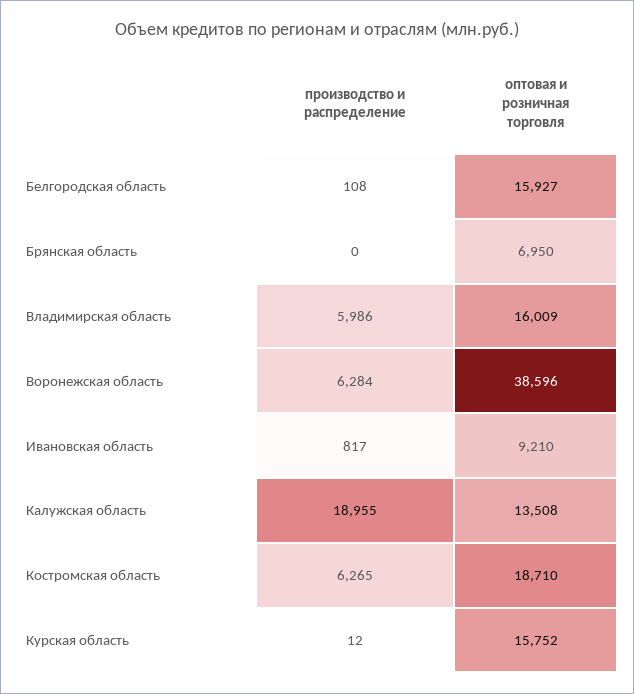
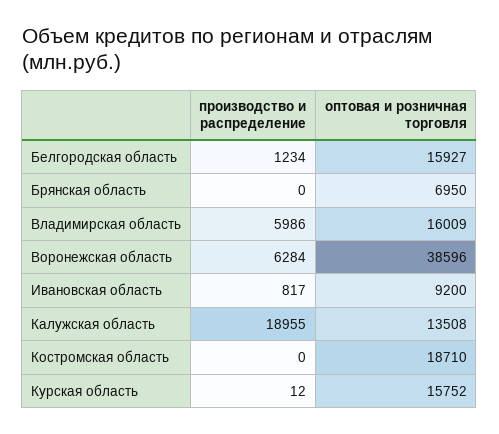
производство и распределение, Белгородская область: 108 -> 1234
оптовая и розничная торговля, Ивановская область: 9210 -> 9200
производство и распределение, Костромская область: 6265 -> 0

